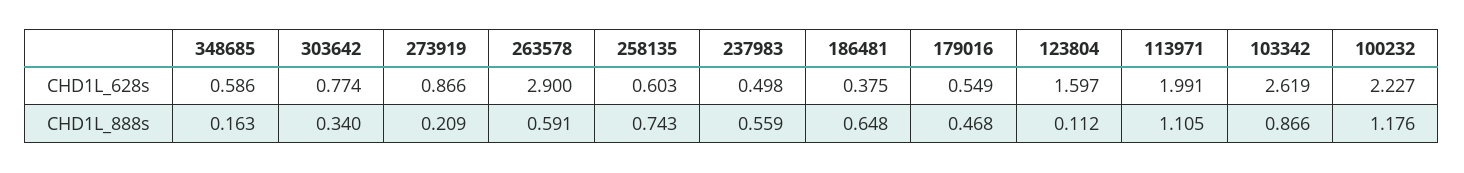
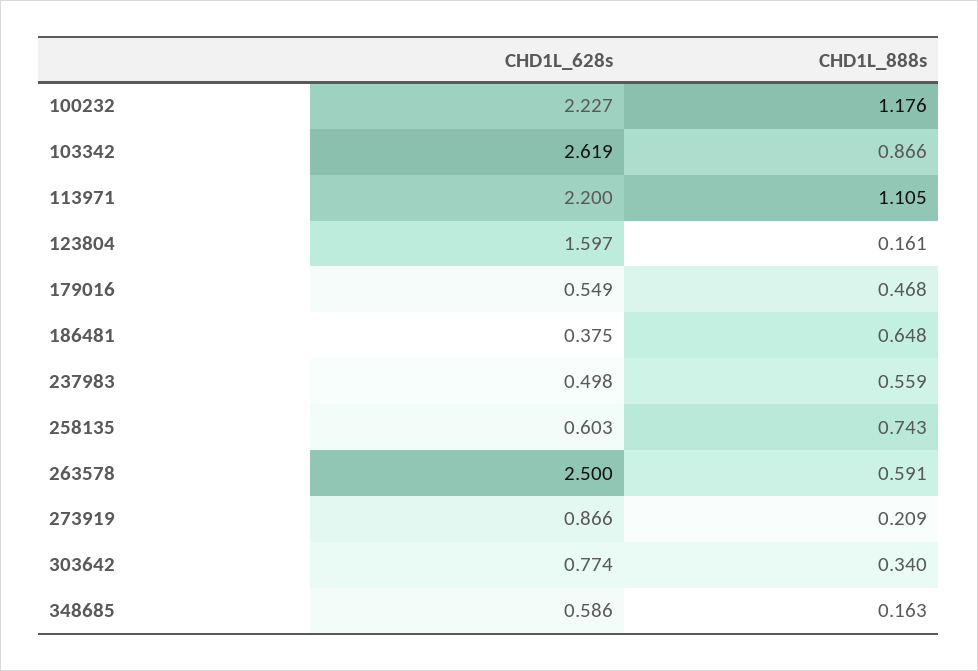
263578, CHD1L_628s: 2.9 -> 2.5
113971, CHD1L_628s: 1.991 -> 2.2
123804, CHD1L_888s: 0.112 -> 0.161

